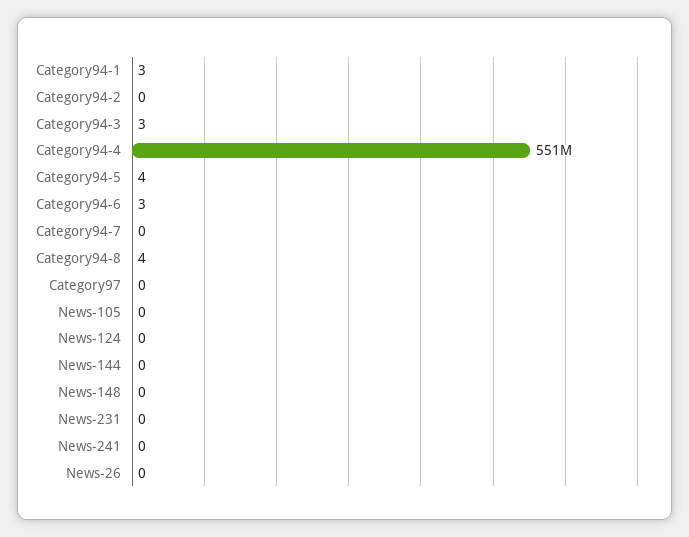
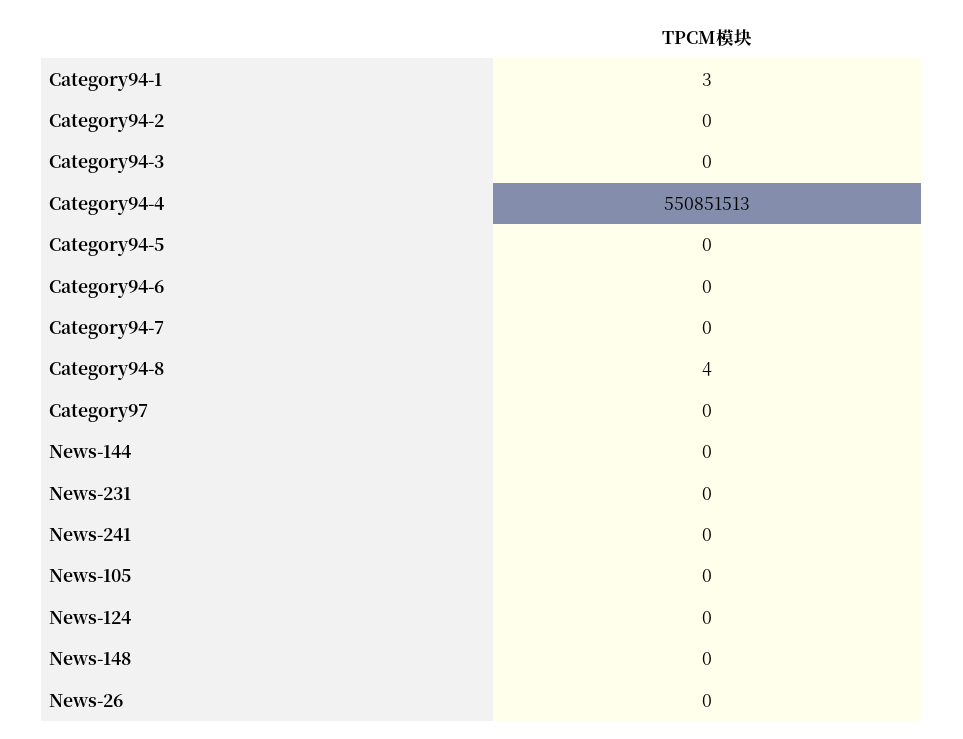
Category94-3: 3 -> 0
Category94-5: 4 -> 0
Category94-6: 3 -> 0

